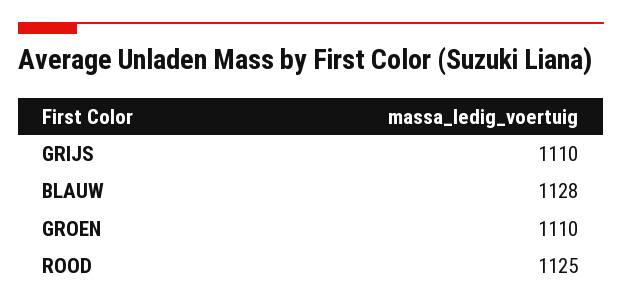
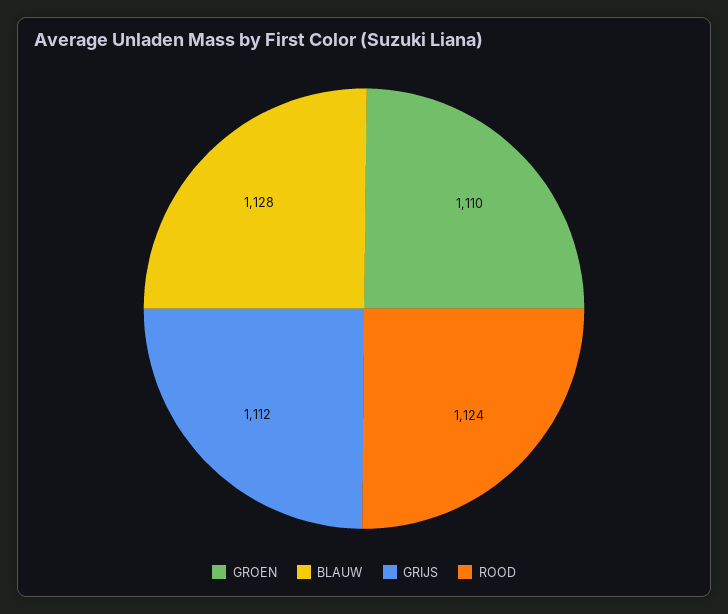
GRIJS: 1110 -> 1112
ROOD: 1125 -> 1124

